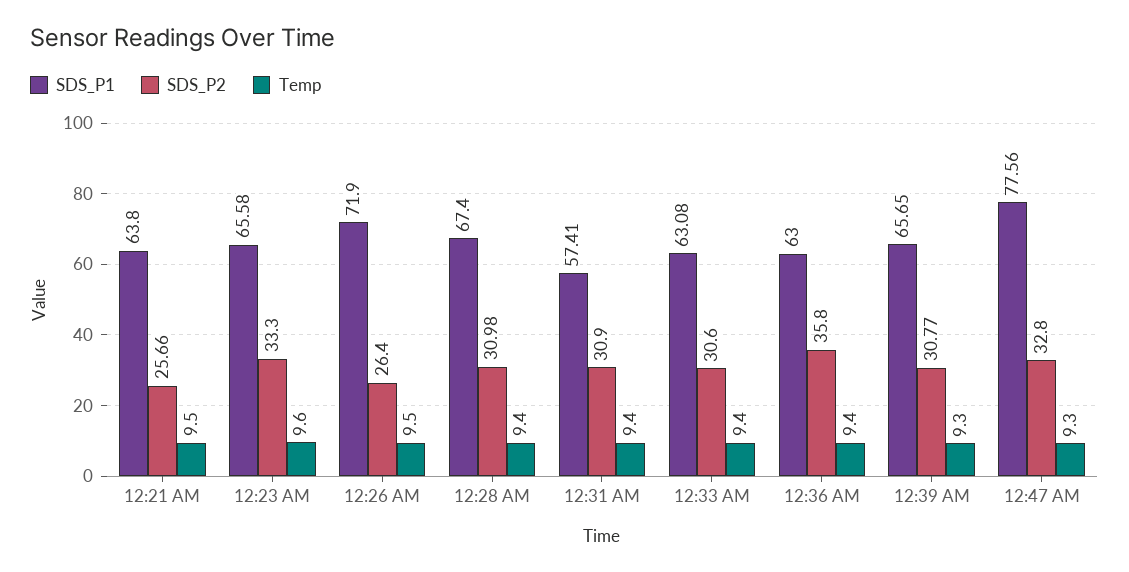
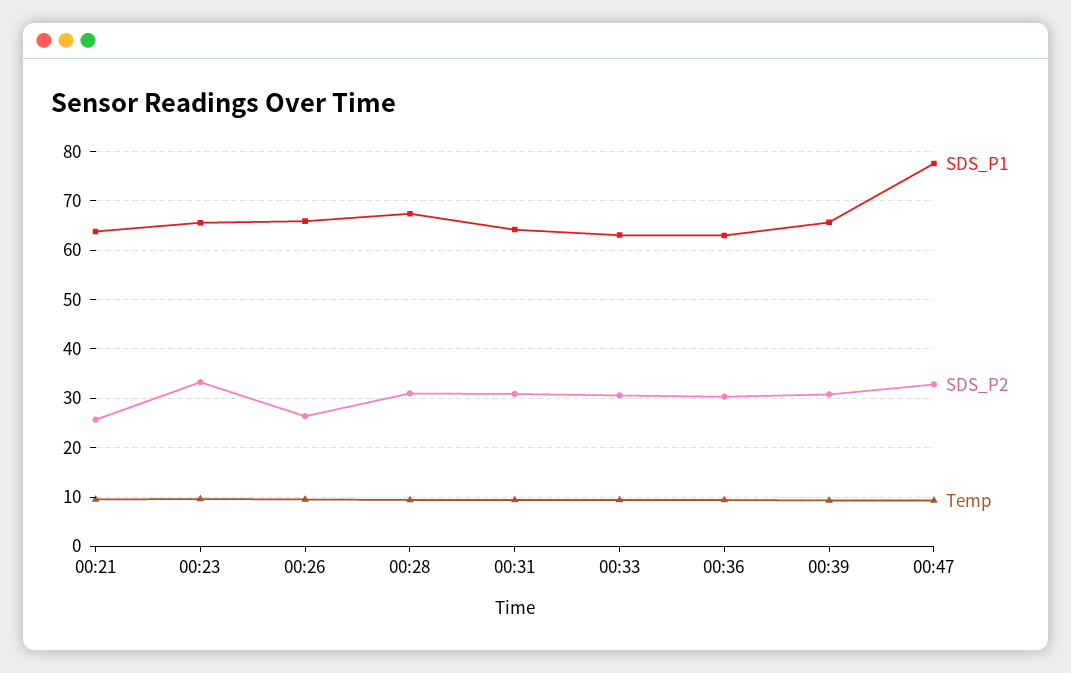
SDS_P1, 12:26 AM: 71.9 -> 66
SDS_P1, 12:31 AM: 57.41 -> 64
SDS_P2, 12:36 AM: 35.8 -> 30

